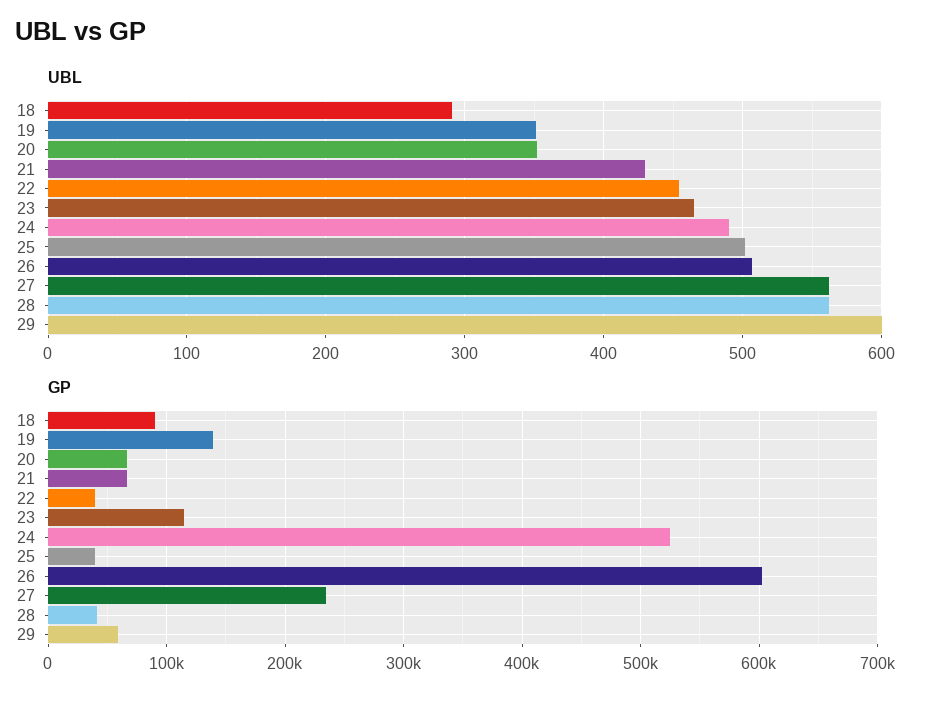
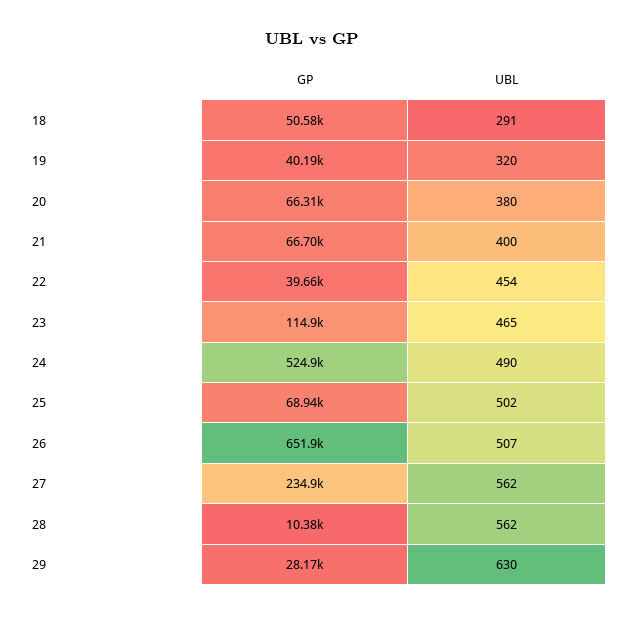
UBL, 19: 350 -> 320
UBL, 20: 350 -> 380
UBL, 21: 430 -> 400
UBL, 29: 600 -> 630
GP, 18: 90000 -> 50580
GP, 19: 140000 -> 40190
GP, 25: 40000 -> 68940
GP, 26: 600000 -> 651900
GP, 28: 40000 -> 10380
GP, 29: 60000 -> 28170

